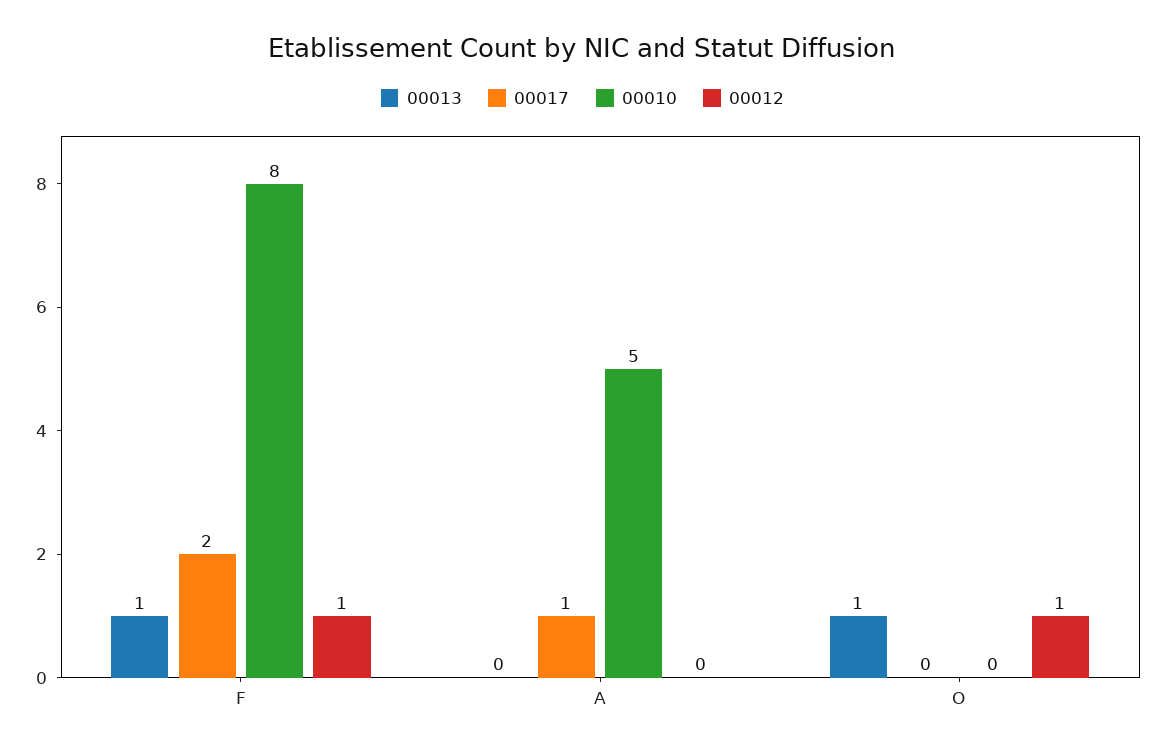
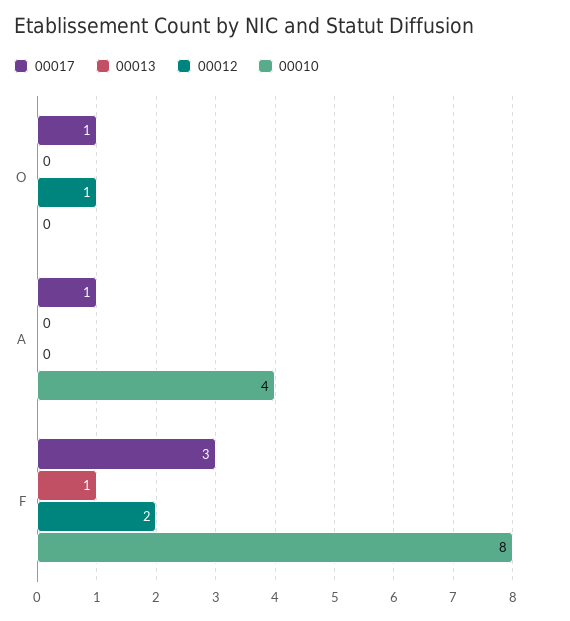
00017, F: 2 -> 3
00012, F: 1 -> 2
00010, A: 5 -> 4
00013, O: 1 -> 0
00017, O: 0 -> 1

